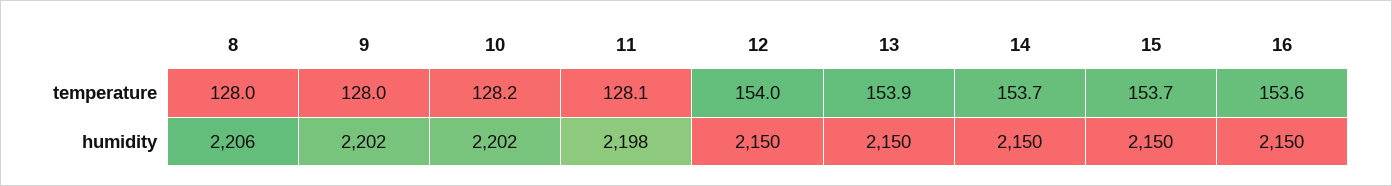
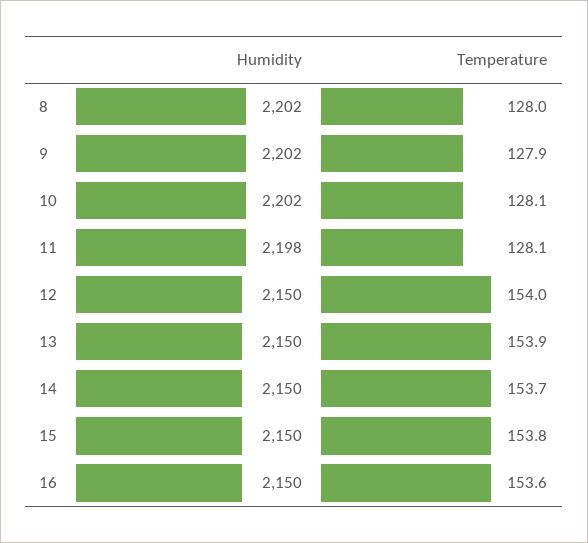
9, temperature: 128 -> 127.9
10, temperature: 128.2 -> 128.1
15, temperature: 153.7 -> 153.8
8, humidity: 2206 -> 2202

